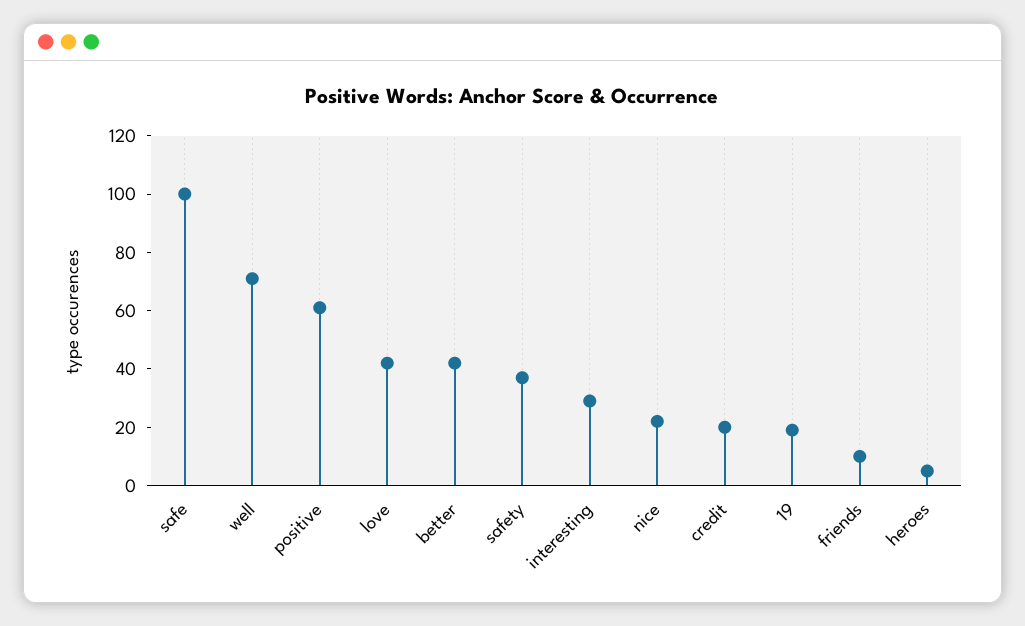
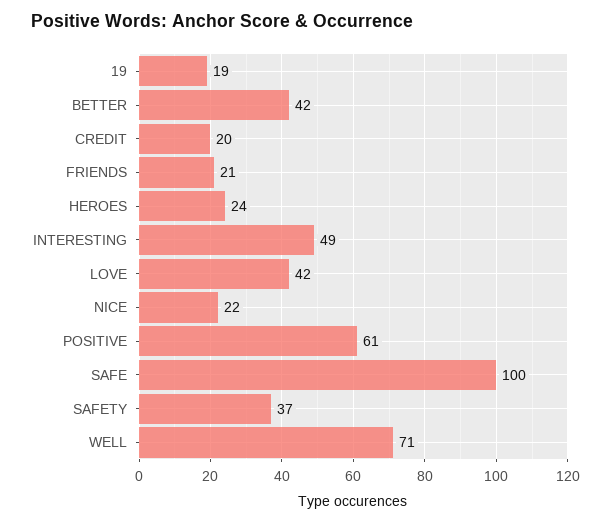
interesting: 30 -> 49
friends: 10 -> 21
heroes: 5 -> 24

